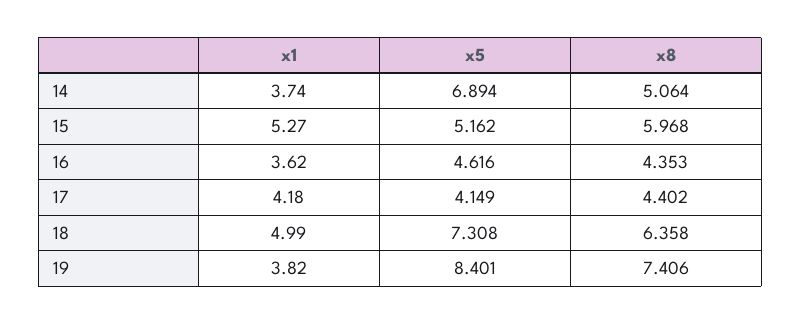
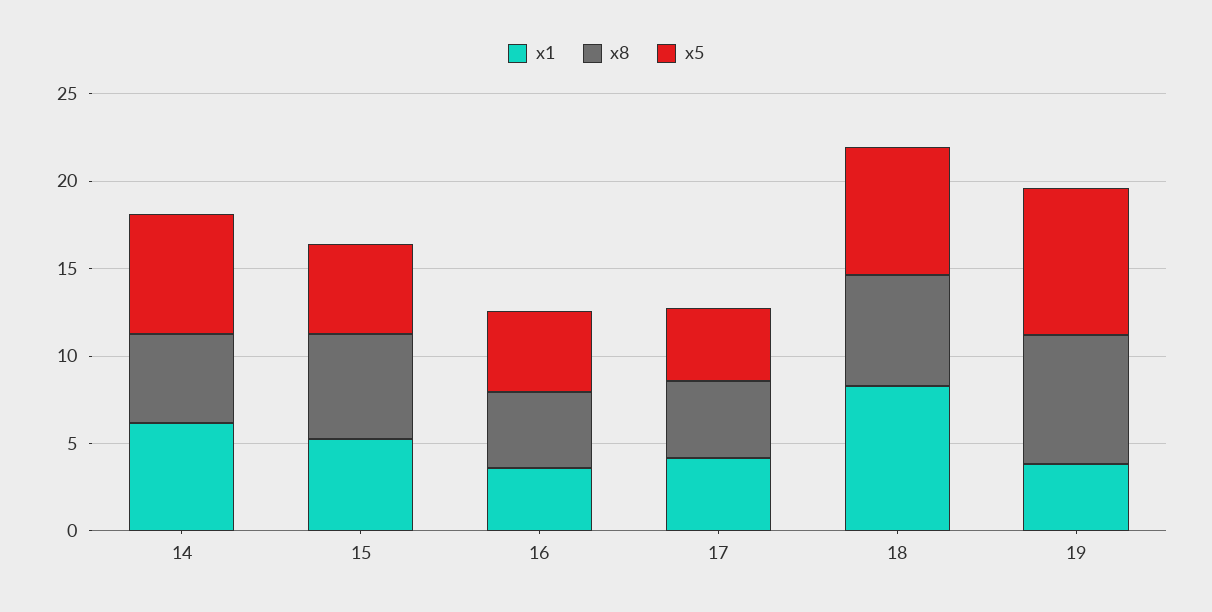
x1, 14: 3.74 -> 6
x1, 18: 4.99 -> 8

